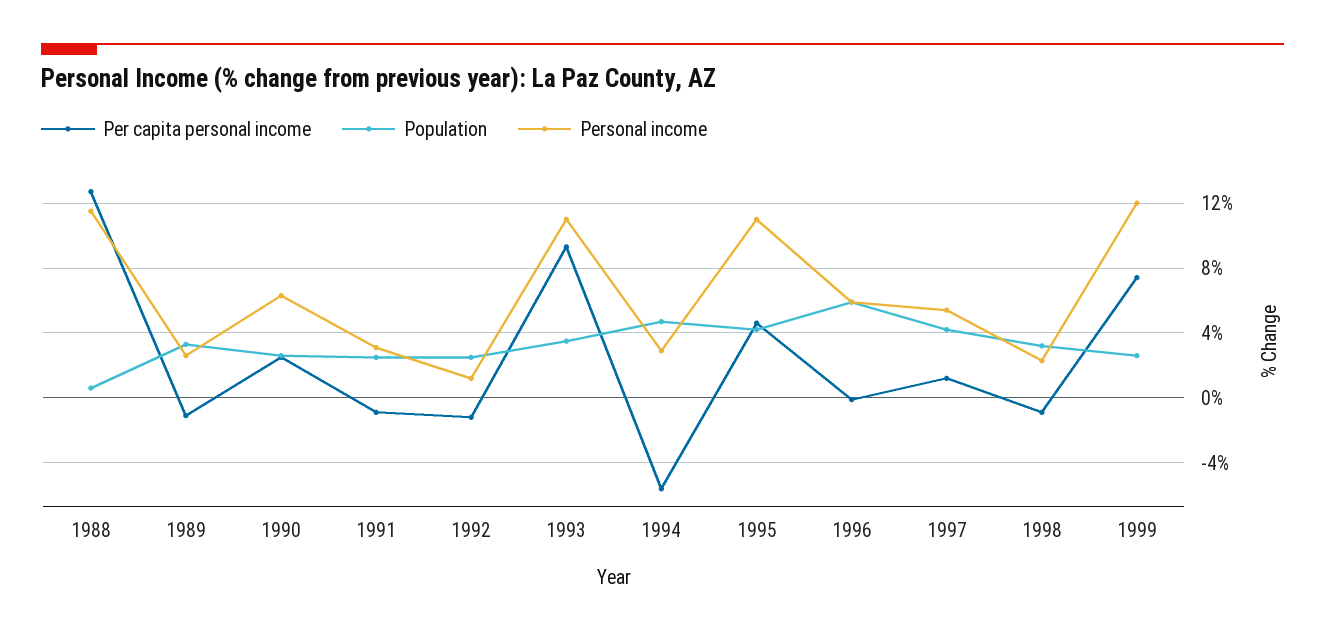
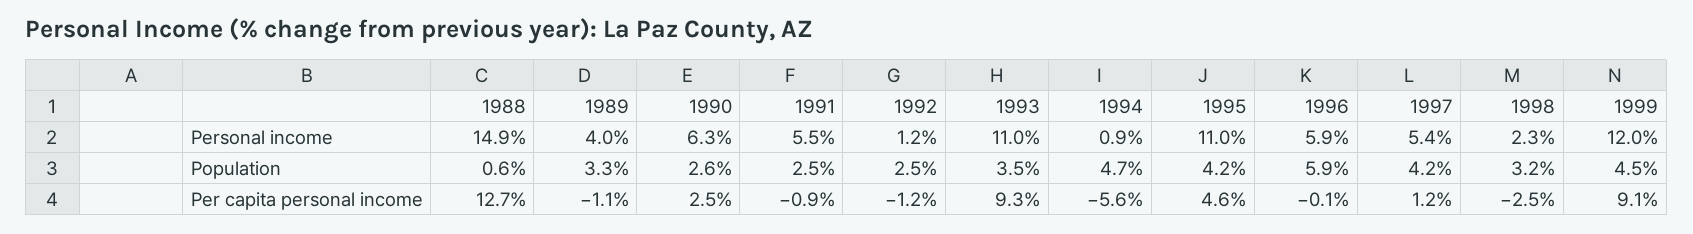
Personal income, 1988: 11.5 -> 14.9
Personal income, 1989: 2.5 -> 4
Personal income, 1991: 3 -> 5.5
Personal income, 1994: 3 -> 0.9
Per capita personal income, 1998: -1 -> -2.5
Per capita personal income, 1999: 7.5 -> 9.1
Population, 1999: 2.5 -> 4.5

